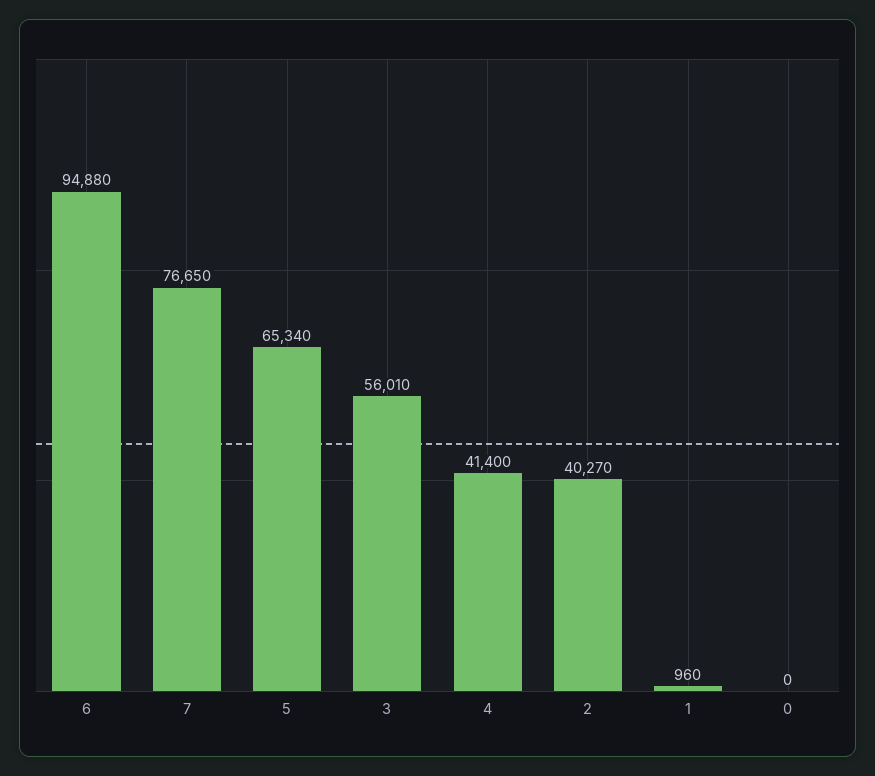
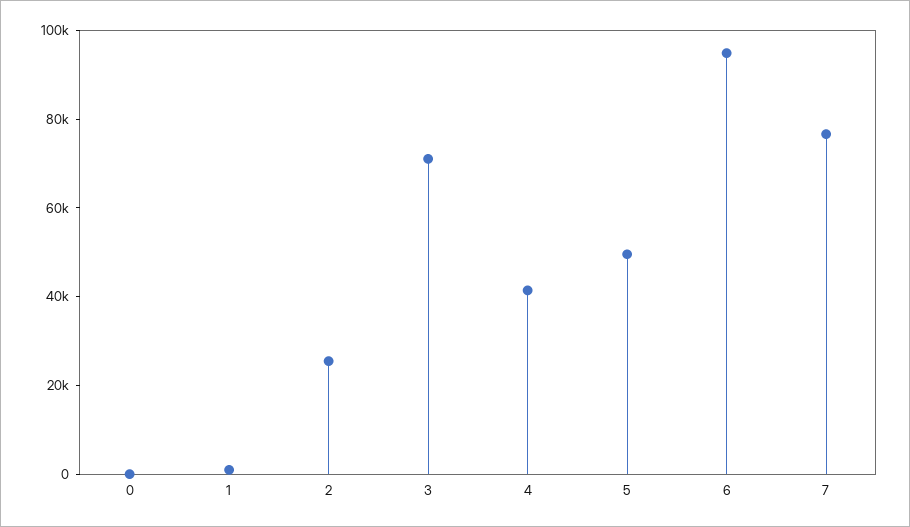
5: 65340 -> 50000
3: 56010 -> 70000
2: 40270 -> 25000

